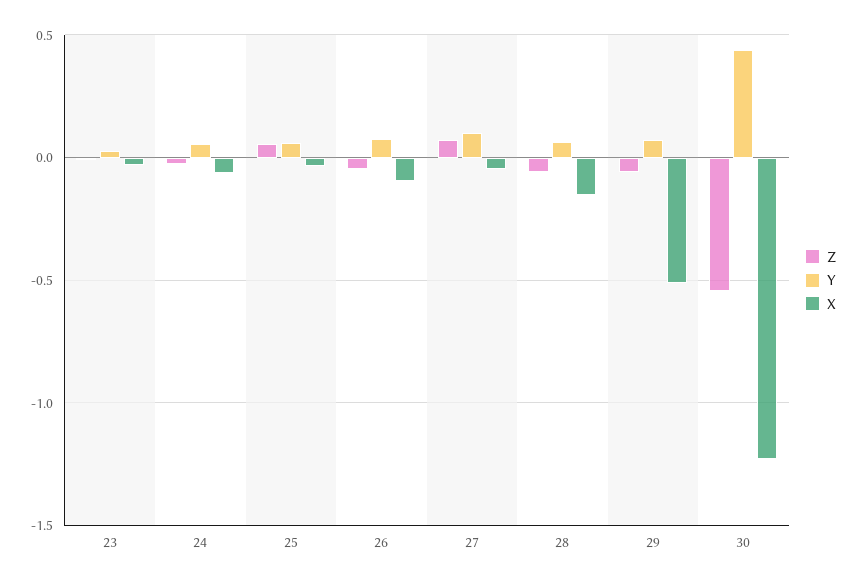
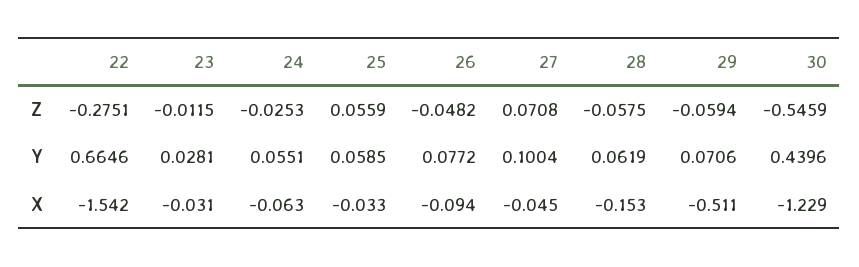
Z, 22: none -> -0.2751
Y, 22: none -> 0.6646
X, 22: none -> -1.542

